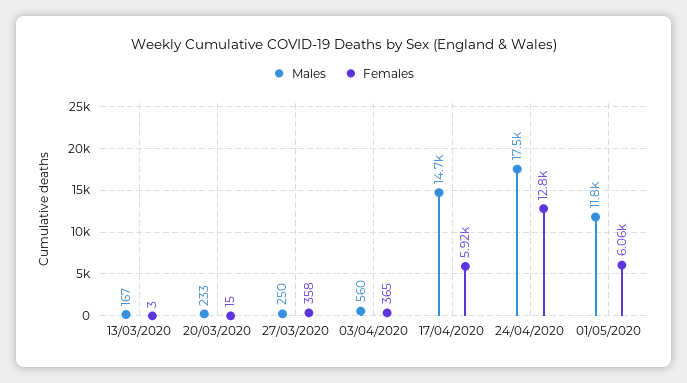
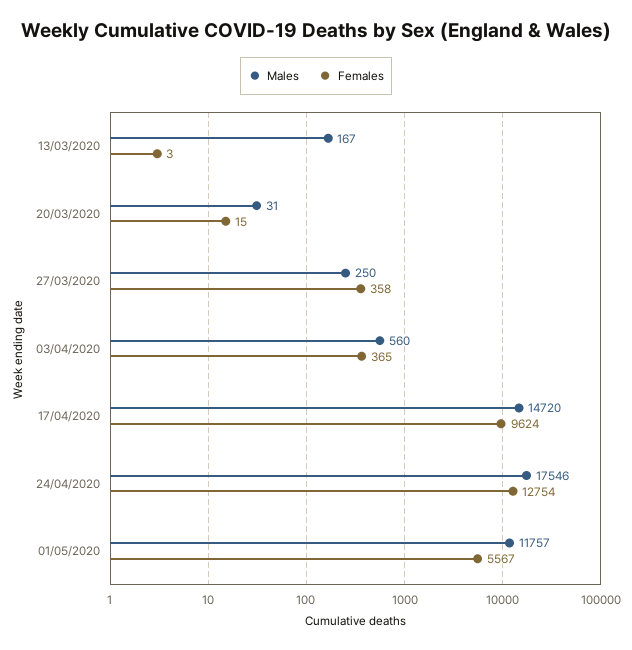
Males, 20/03/2020: 233 -> 31
Females, 17/04/2020: 5920 -> 9624
Females, 01/05/2020: 6060 -> 5567

